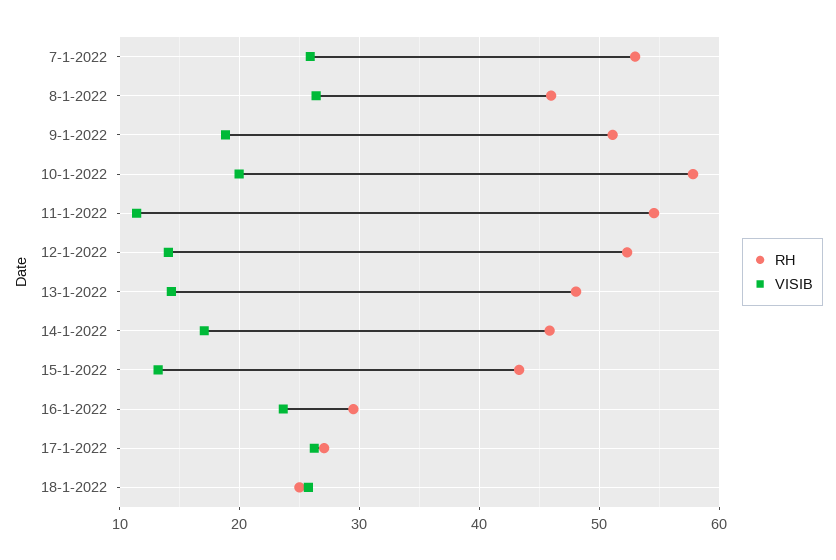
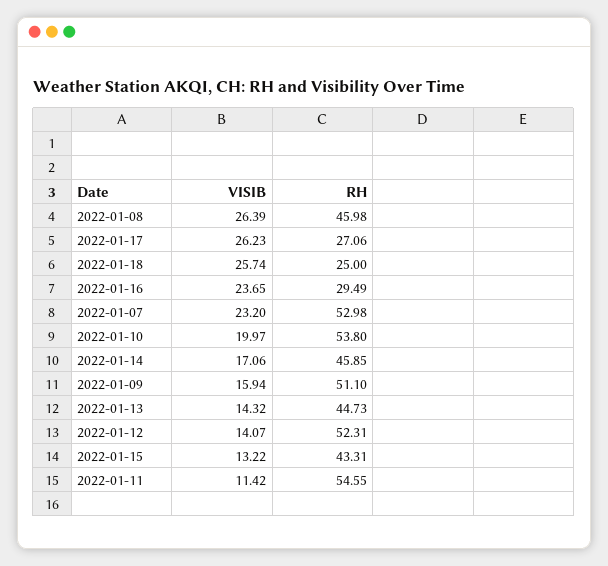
VISIB, 7-1-2022: 26 -> 23.2
VISIB, 9-1-2022: 19 -> 15.94
RH, 10-1-2022: 58 -> 53.8
RH, 13-1-2022: 48 -> 44.73

